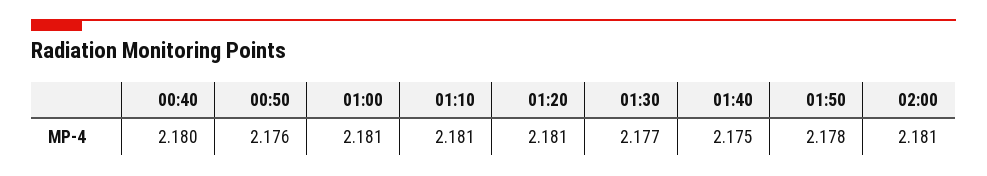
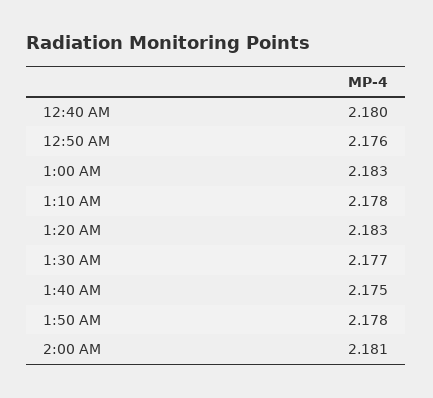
01:00: 2.181 -> 2.183
01:10: 2.181 -> 2.178
01:20: 2.181 -> 2.183

